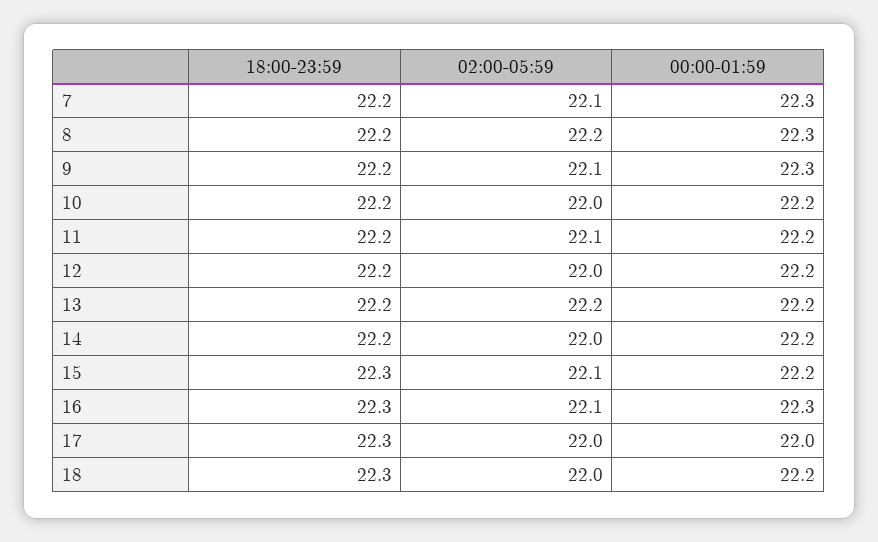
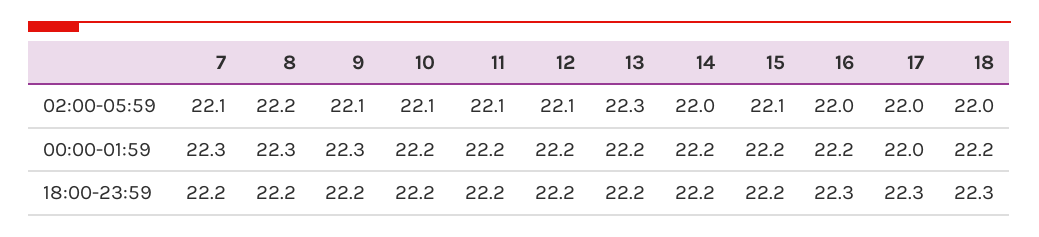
02:00-05:59, 10: 22 -> 22.1
02:00-05:59, 12: 22 -> 22.1
02:00-05:59, 13: 22.2 -> 22.3
18:00-23:59, 15: 22.3 -> 22.2
02:00-05:59, 16: 22.1 -> 22
00:00-01:59, 16: 22.3 -> 22.2

